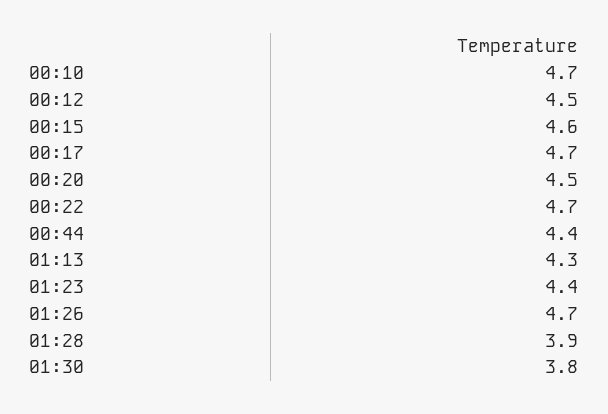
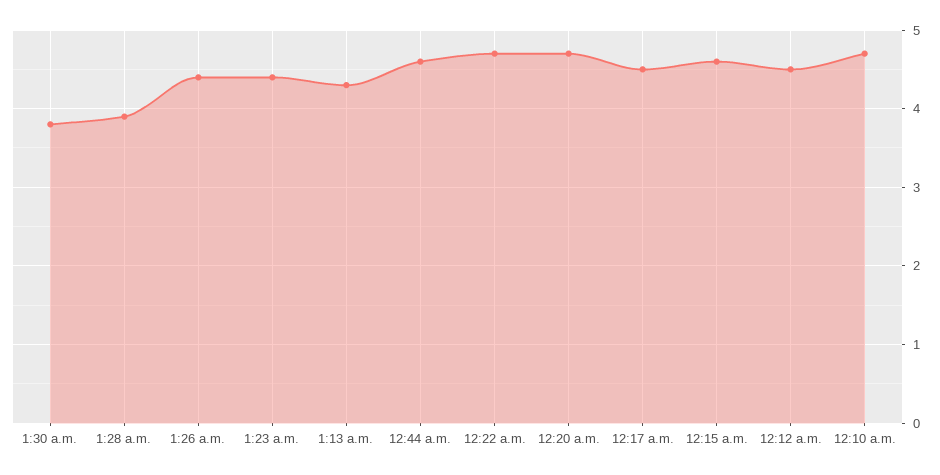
00:17: 4.7 -> 4.5
00:20: 4.5 -> 4.7
00:44: 4.4 -> 4.6
01:26: 4.7 -> 4.4

